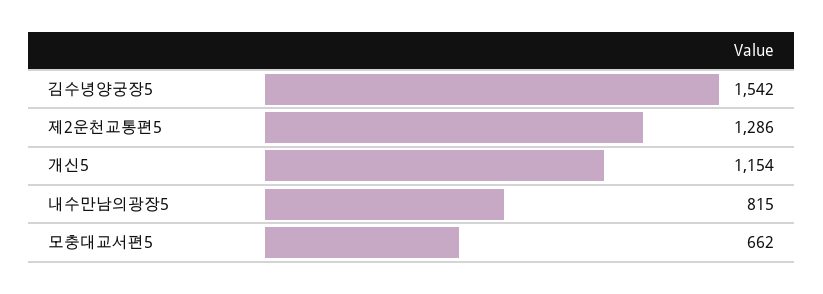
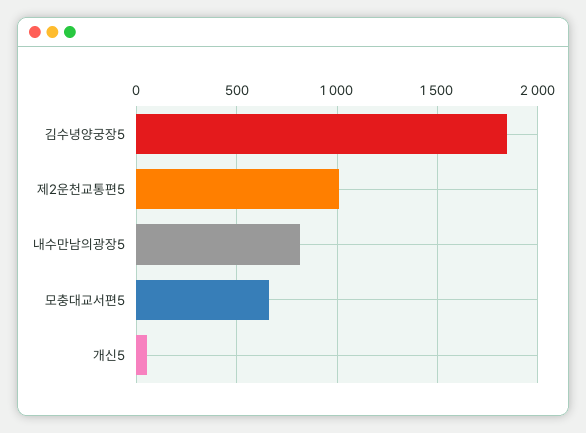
김수녕양궁장5: 1542 -> 1850
제2운천교통편5: 1286 -> 1000
개신5: 1154 -> 50

